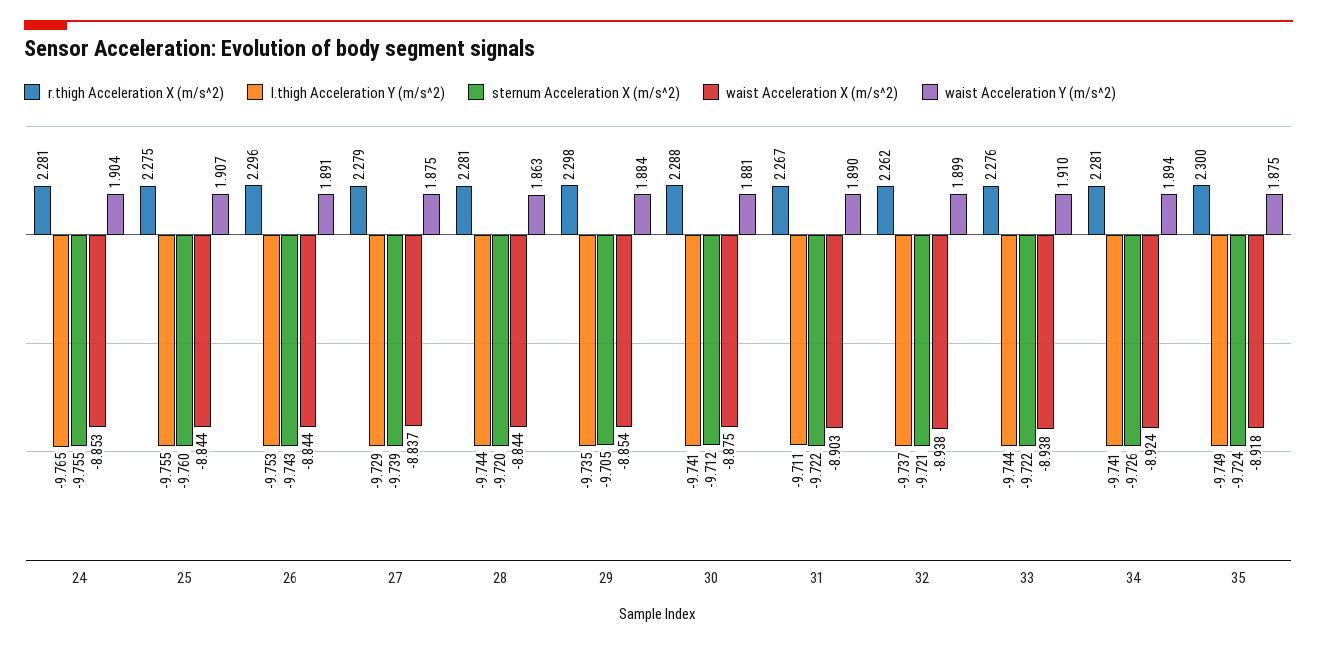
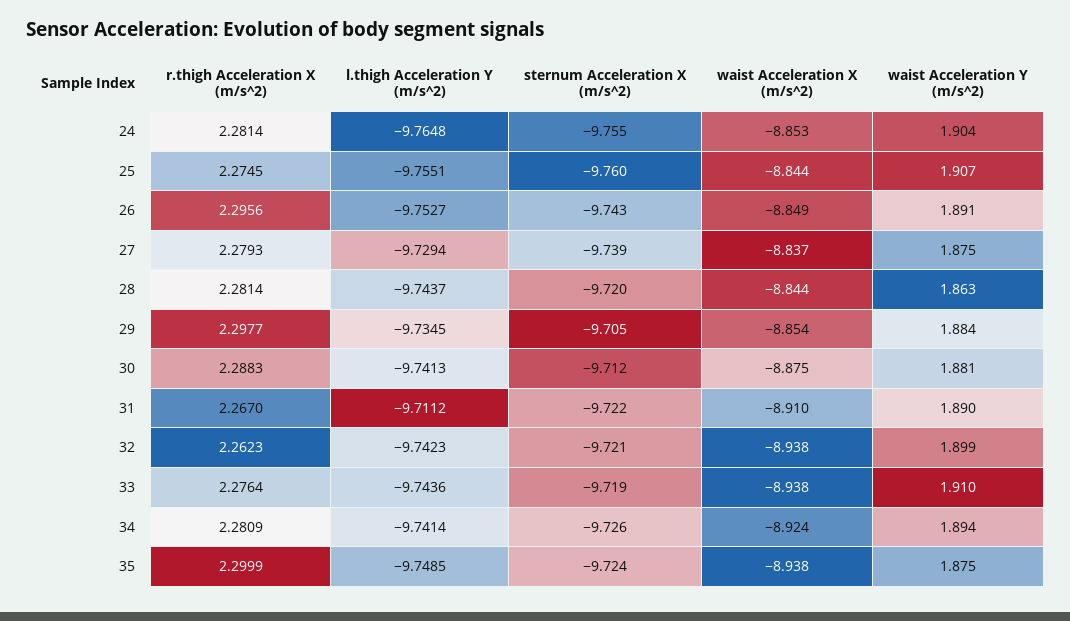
waist Acceleration X (m/s^2), 26: -8.844 -> -8.849
waist Acceleration X (m/s^2), 31: -8.903 -> -8.91
l.thigh Acceleration Y (m/s^2), 32: -9.737 -> -9.7423
sternum Acceleration X (m/s^2), 33: -9.722 -> -9.719
waist Acceleration X (m/s^2), 35: -8.918 -> -8.938

